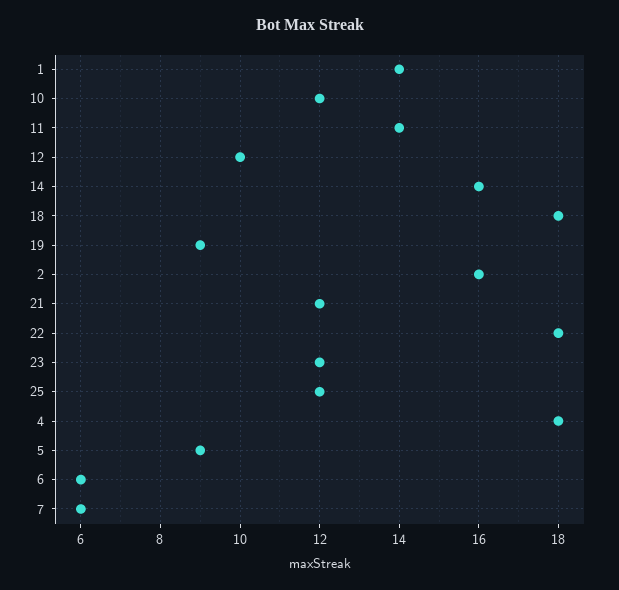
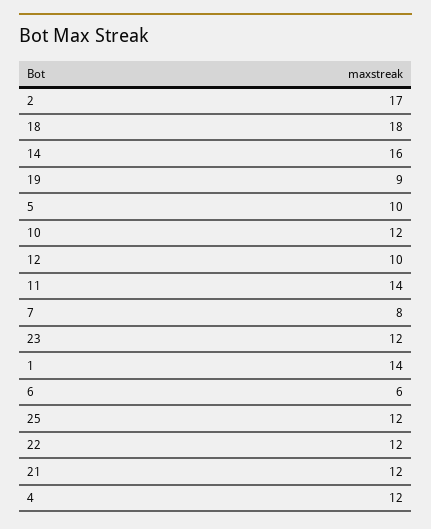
2: 16 -> 17
22: 18 -> 12
4: 18 -> 12
5: 9 -> 10
7: 6 -> 8

